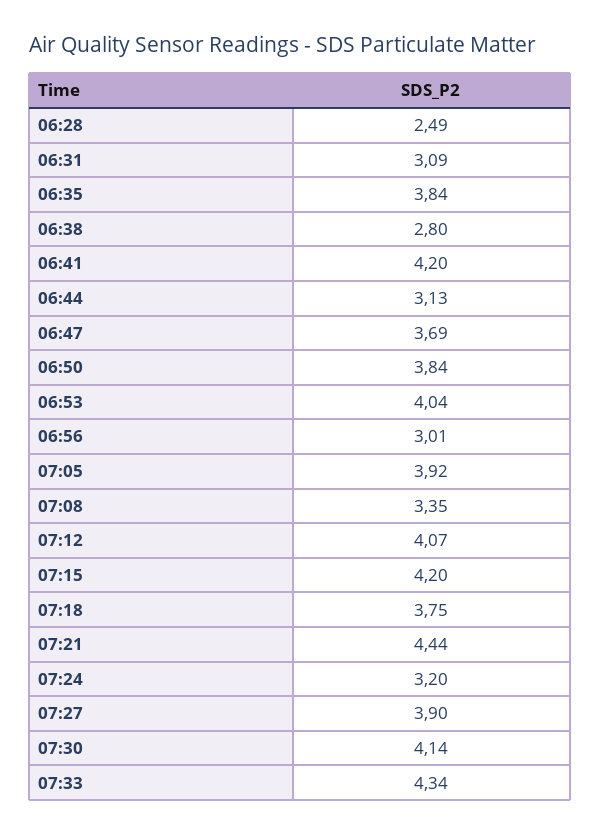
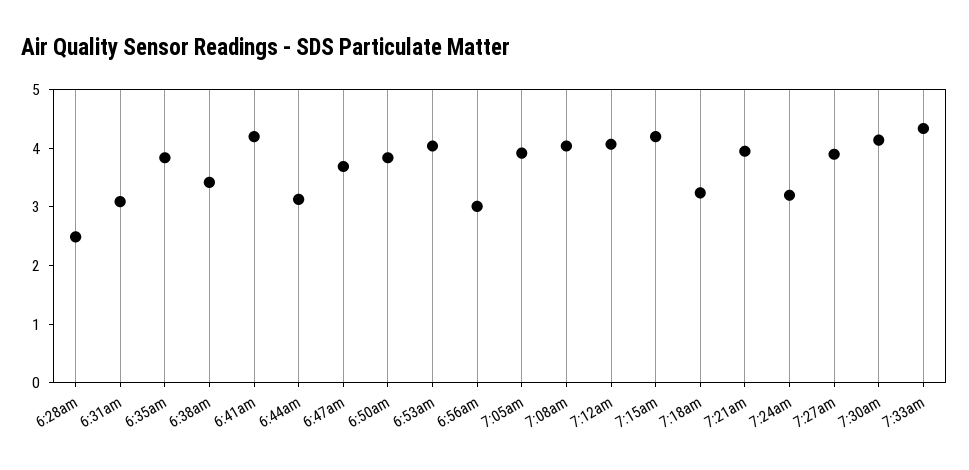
06:38: 2.8 -> 3.4
07:08: 3.35 -> 4
07:18: 3.75 -> 3.2
07:21: 4.44 -> 4

